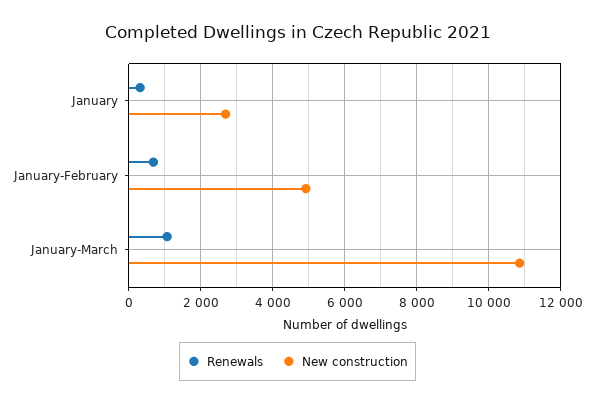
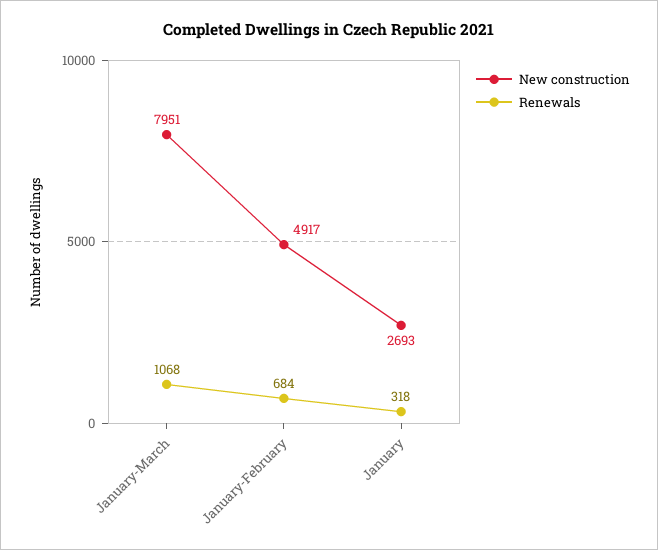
New construction, January-March: 10800 -> 7951

